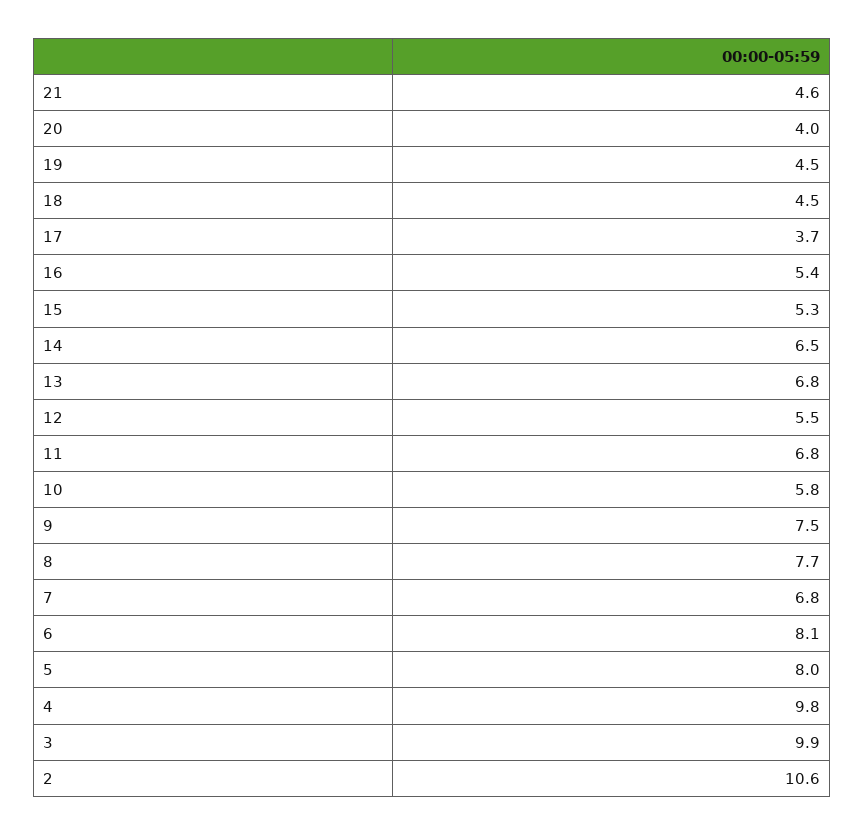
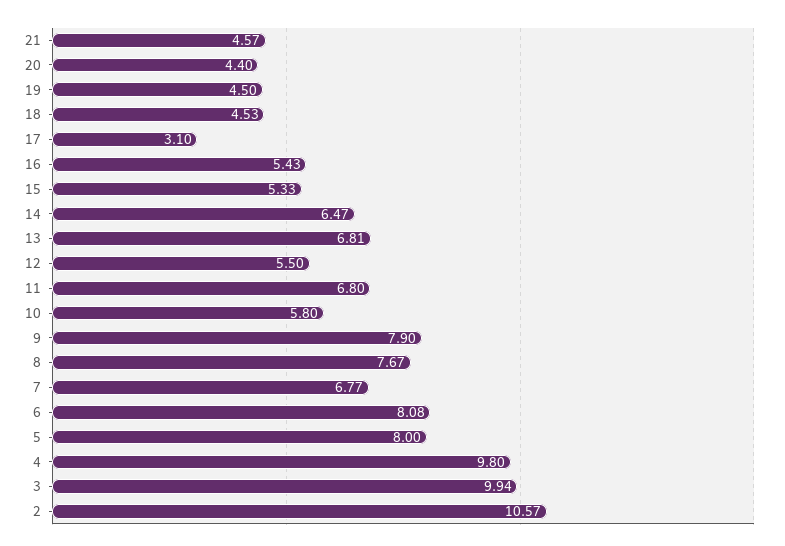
20: 4 -> 4.4
17: 3.7 -> 3.1
9: 7.5 -> 7.9

